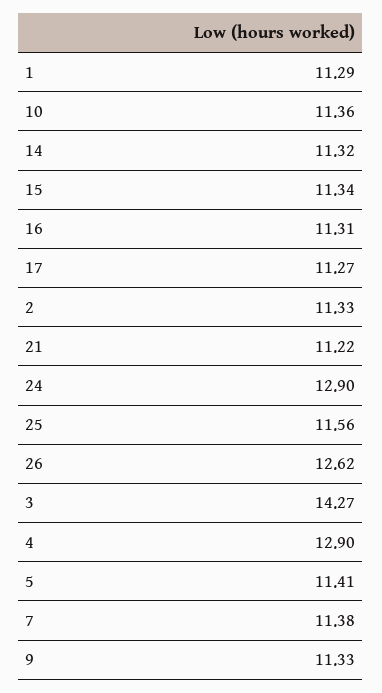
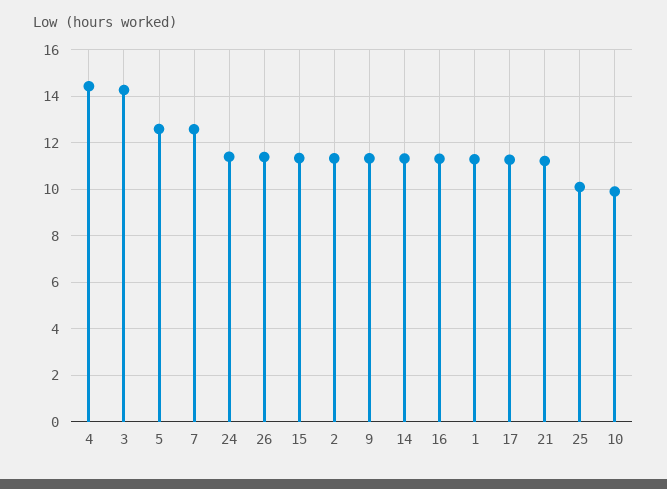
10: 11.36 -> 10
24: 12.9 -> 11.5
25: 11.56 -> 10
26: 12.62 -> 11.5
4: 12.9 -> 14.5
5: 11.41 -> 12.5
7: 11.38 -> 12.5

